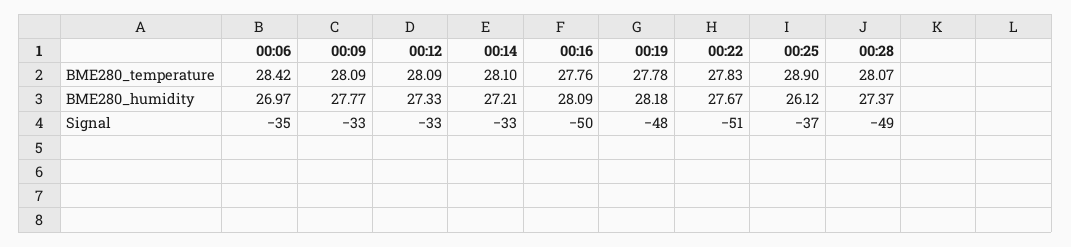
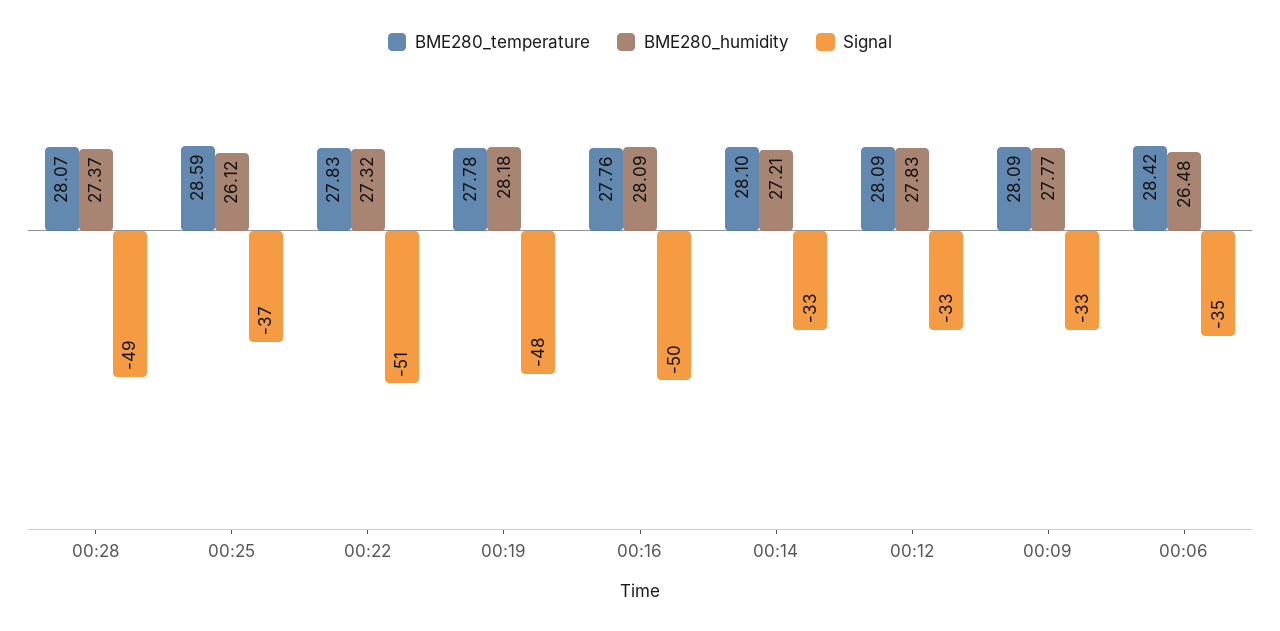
BME280_temperature, 00:25: 28.9 -> 28.59
BME280_humidity, 00:06: 26.97 -> 26.48
BME280_humidity, 00:12: 27.33 -> 27.83
BME280_humidity, 00:22: 27.67 -> 27.32

